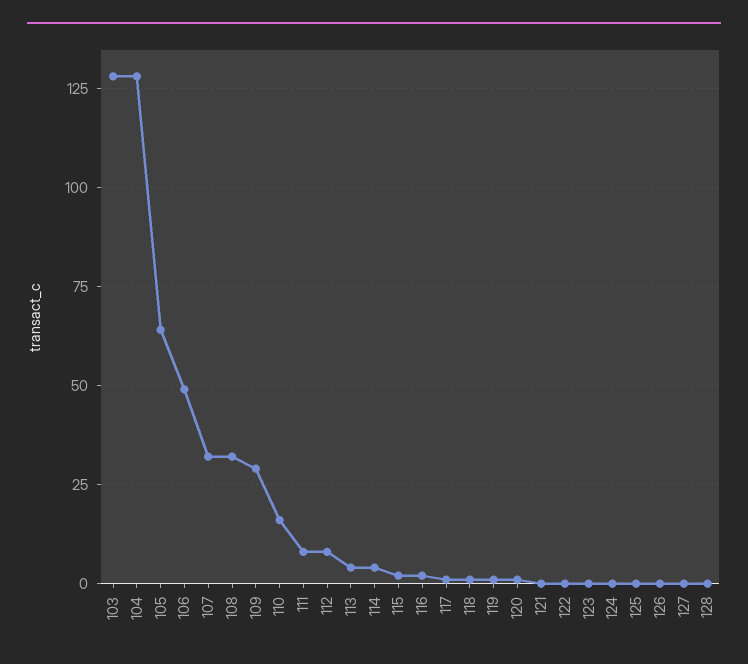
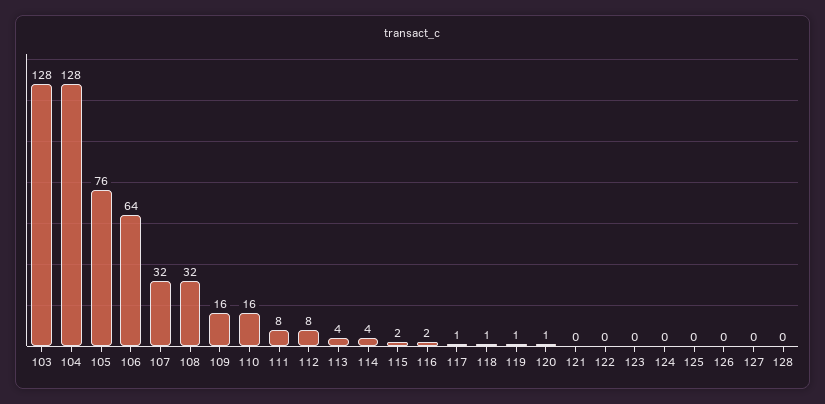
105: 65 -> 76
106: 50 -> 64
109: 30 -> 16

